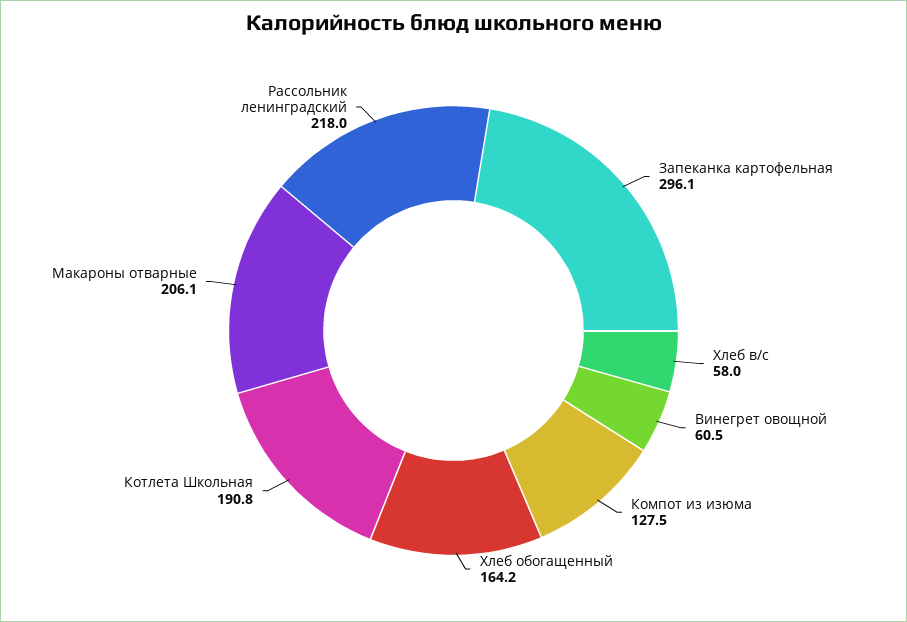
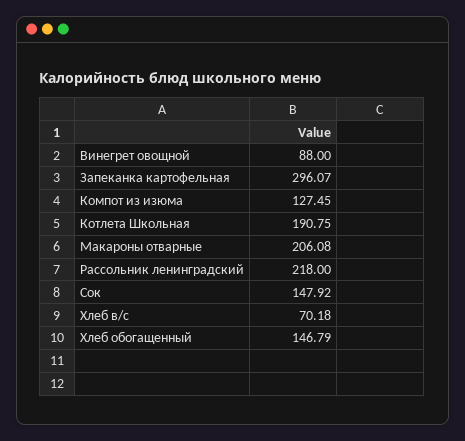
Хлеб в/с: 58 -> 70.18
Винегрет овощной: 60.5 -> 88
Хлеб обогащенный: 164.2 -> 146.79
Сок: none -> 147.92

